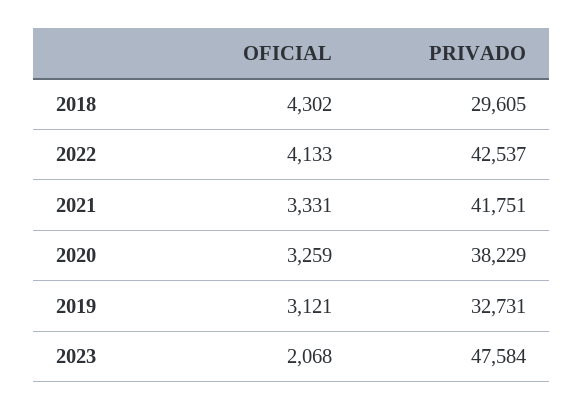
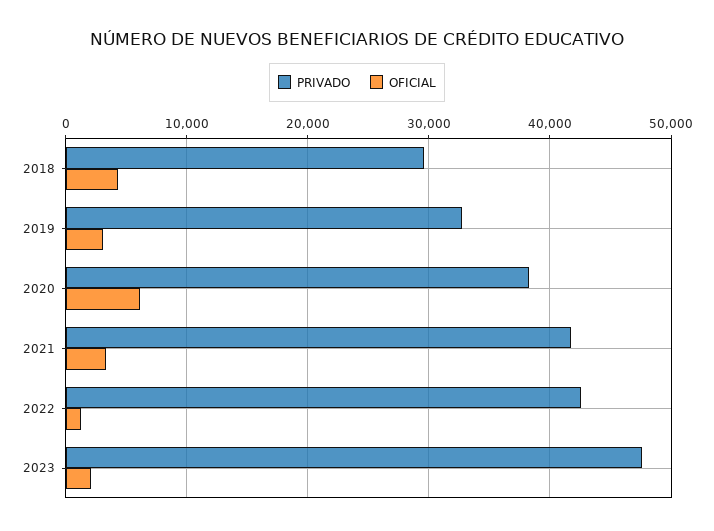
OFICIAL, 2022: 4133 -> 1000
OFICIAL, 2020: 3259 -> 6000

